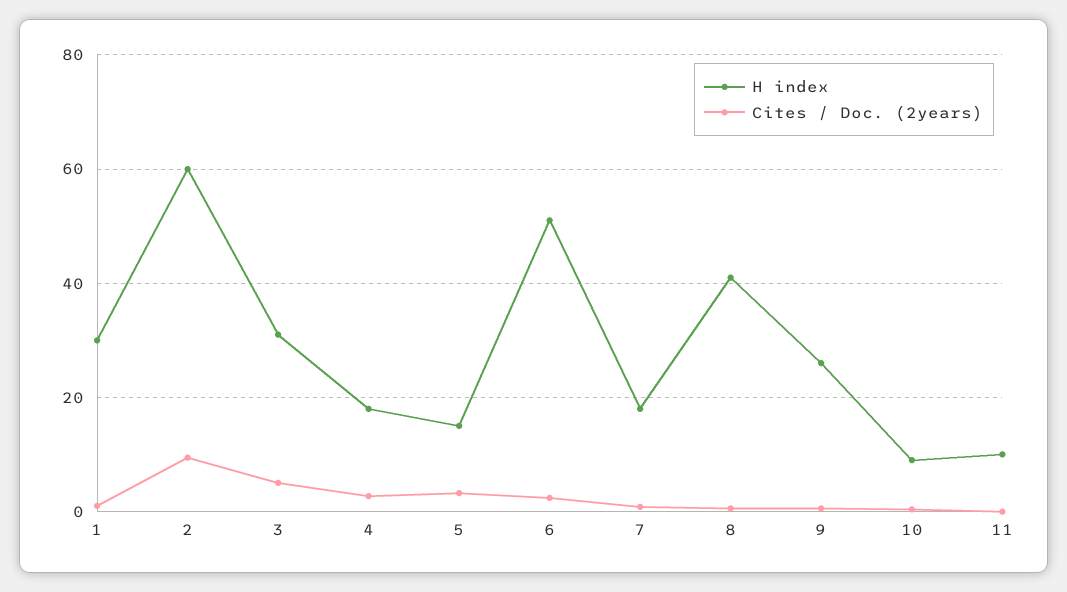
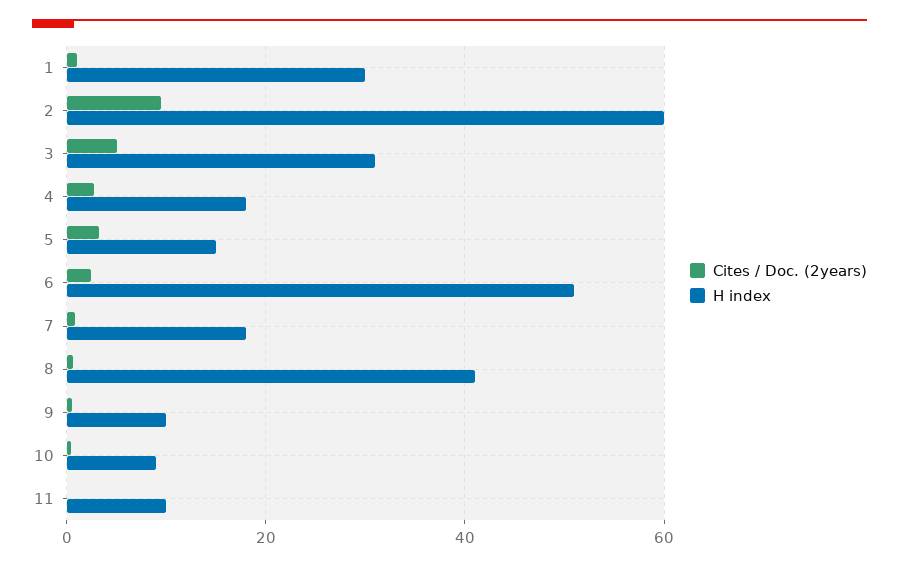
H index, 9: 26 -> 10

